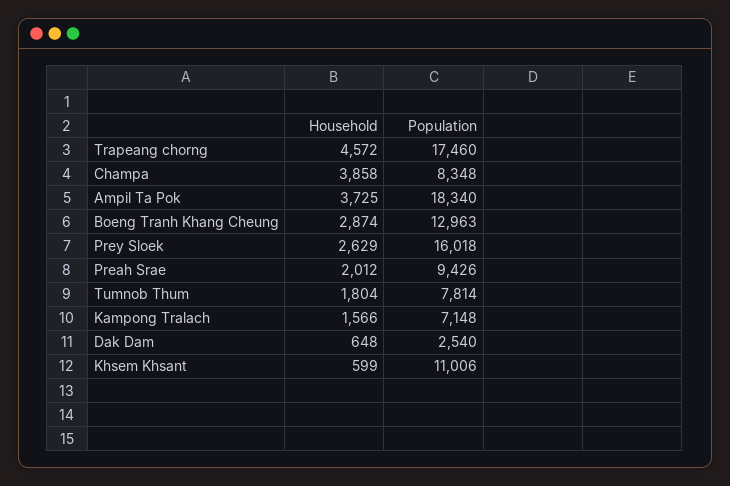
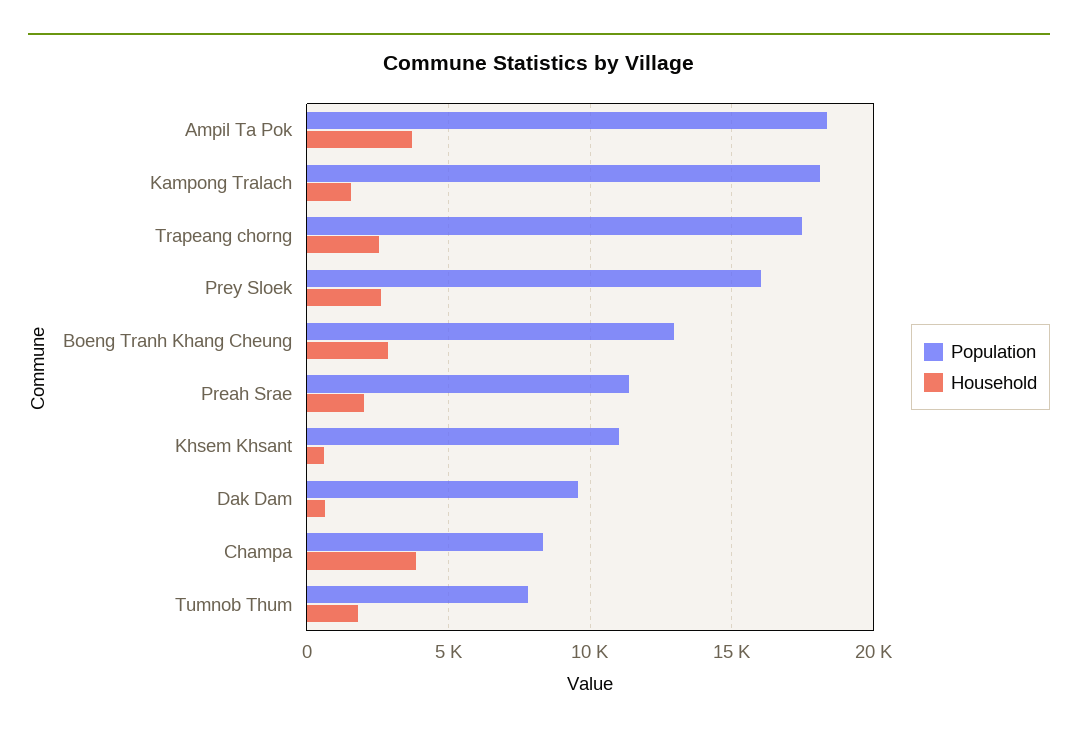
Household, Trapeang chorng: 4572 -> 2500
Population, Preah Srae: 9426 -> 11500
Population, Kampong Tralach: 7148 -> 18000
Population, Dak Dam: 2540 -> 9500

